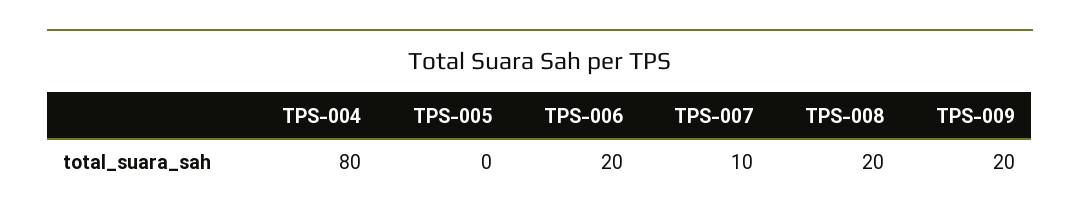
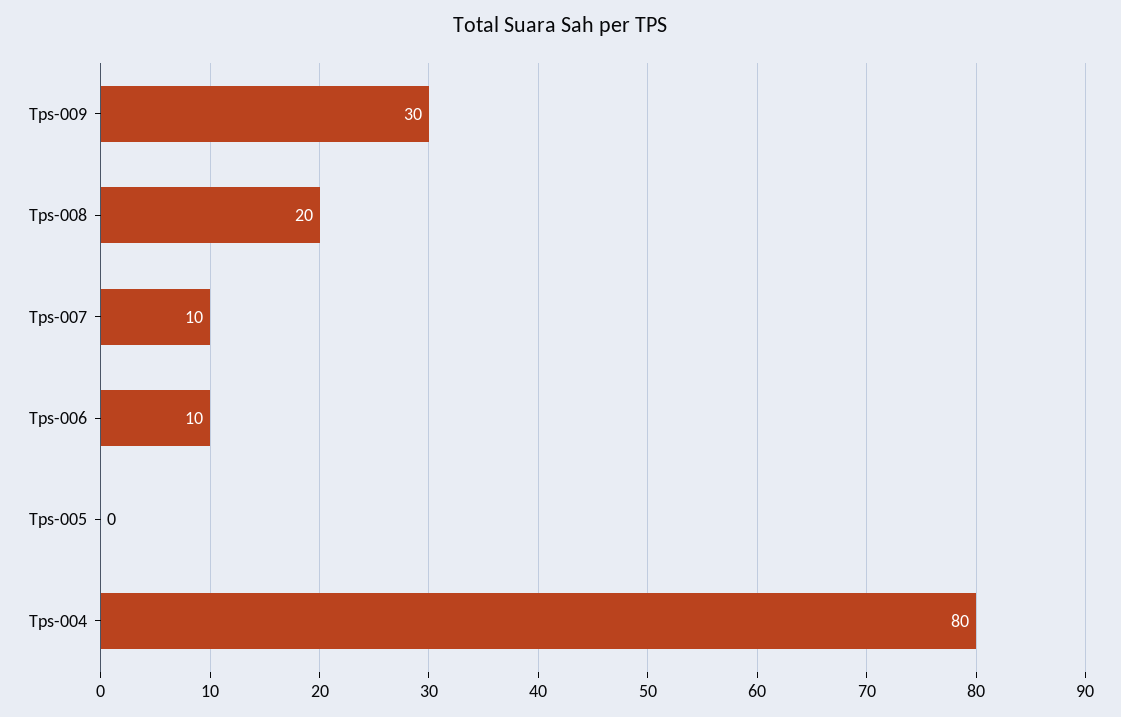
TPS-006: 20 -> 10
TPS-009: 20 -> 30

